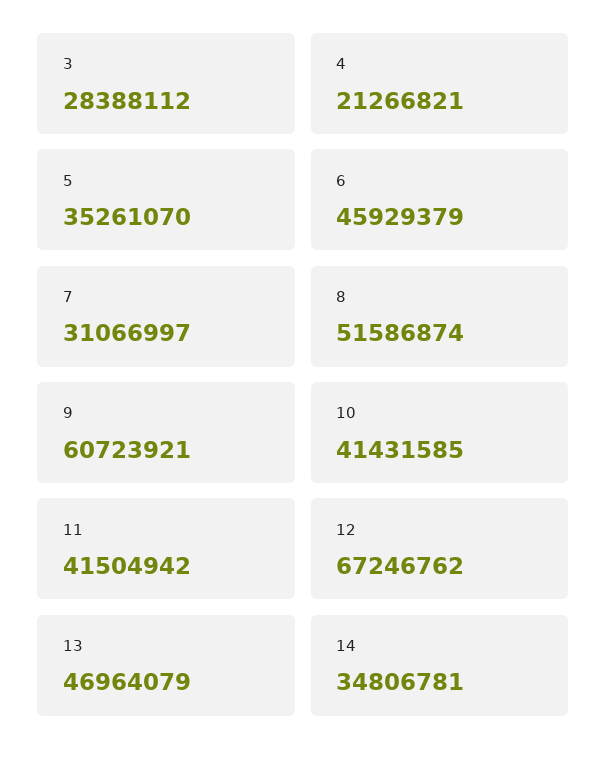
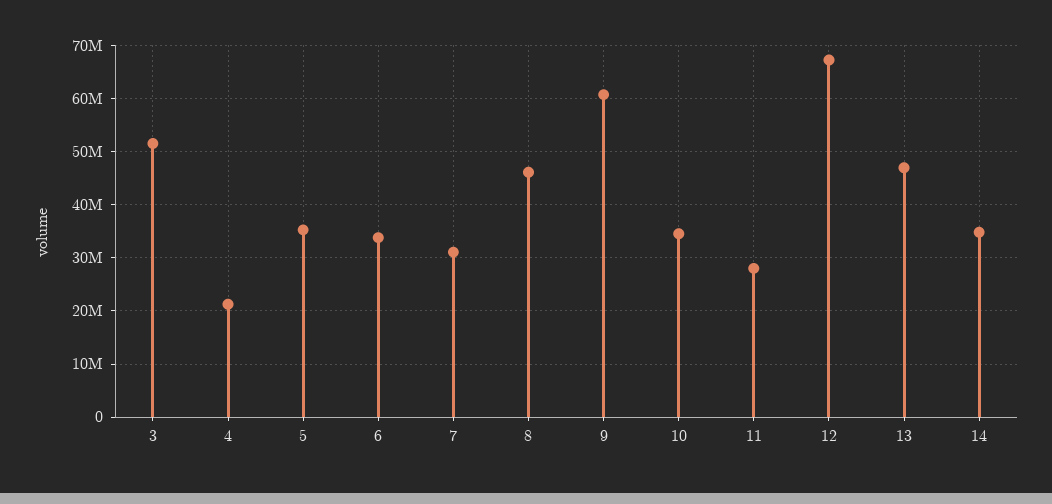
3: 28388112 -> 52000000
6: 45929379 -> 34000000
8: 51586874 -> 46000000
10: 41431585 -> 34000000
11: 41504942 -> 28000000

